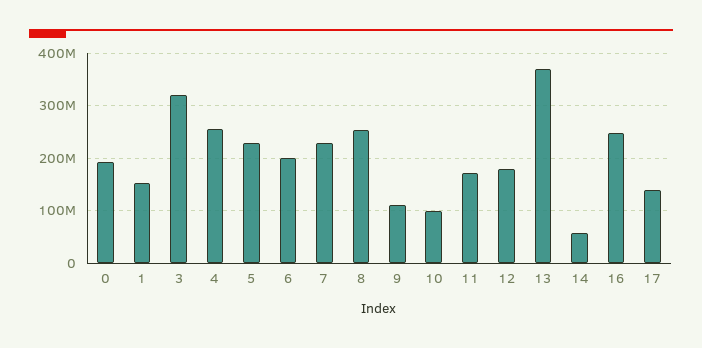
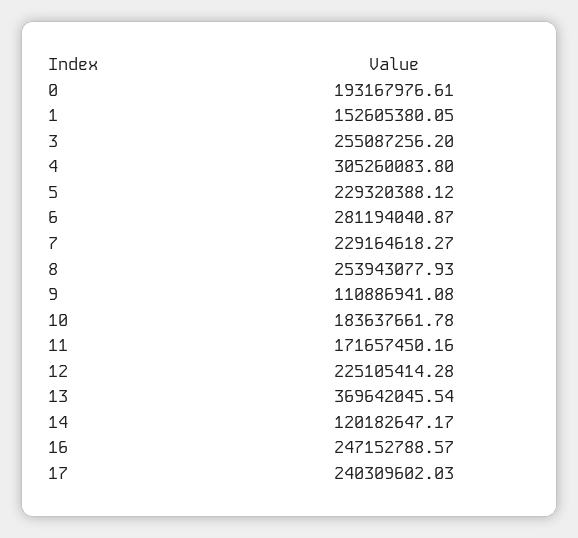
3: 320000000 -> 255087256.2
4: 260000000 -> 305260083.8
6: 200000000 -> 281194040.87
10: 100000000 -> 183637661.78
12: 180000000 -> 225105414.28
14: 60000000 -> 120182647.17
17: 140000000 -> 240309602.03

